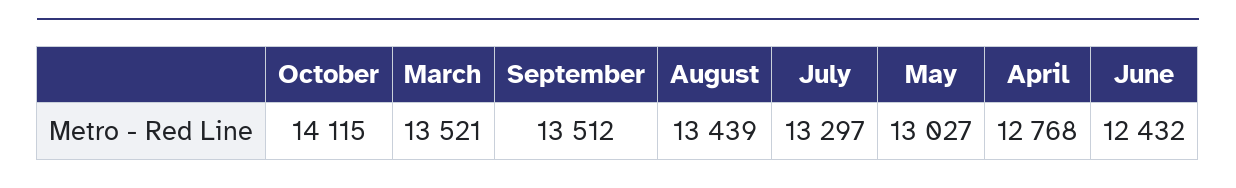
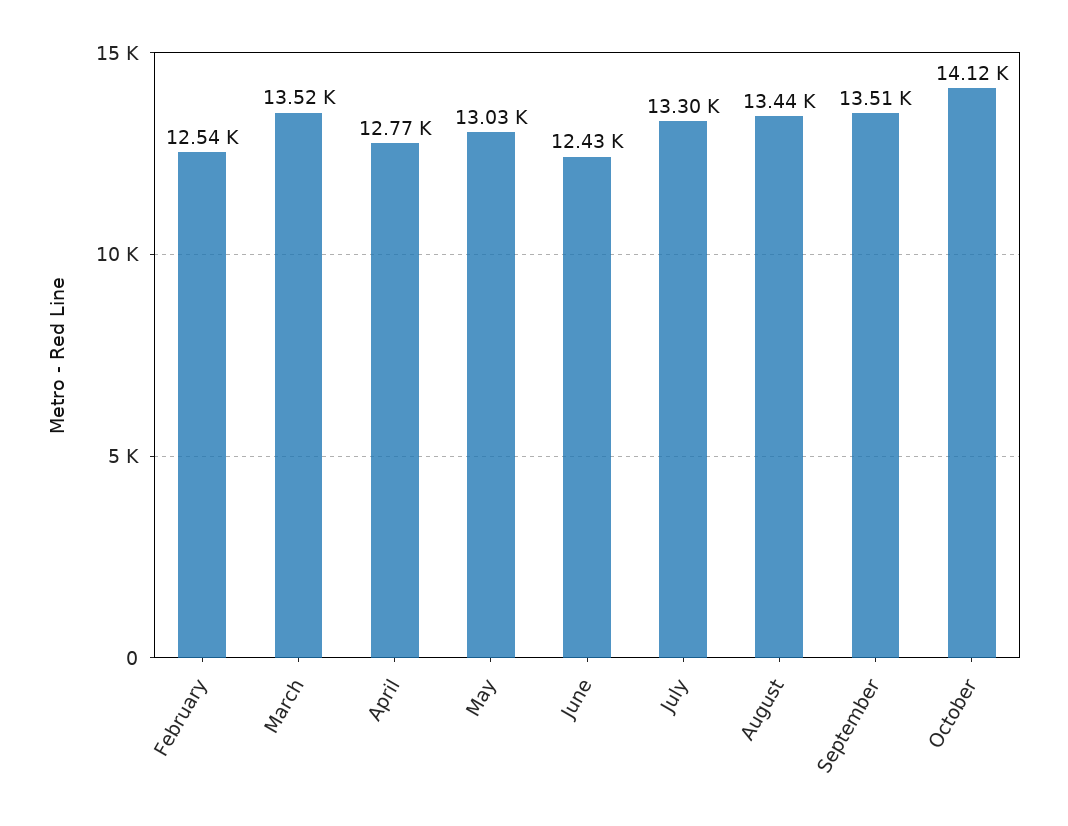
February: none -> 12540

